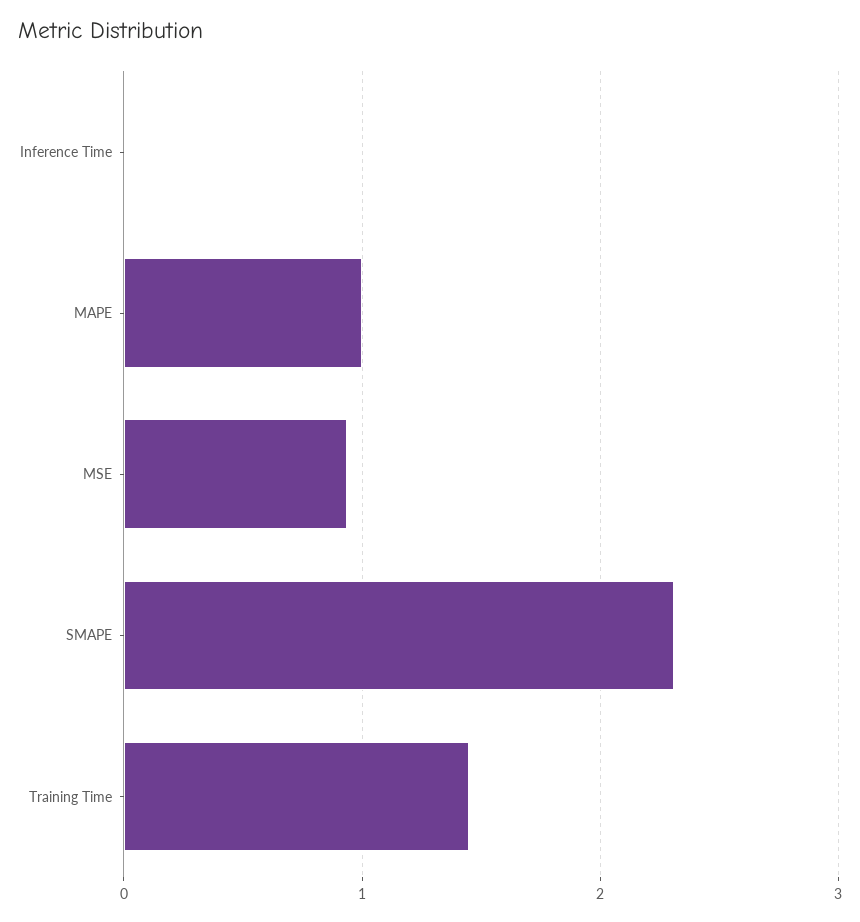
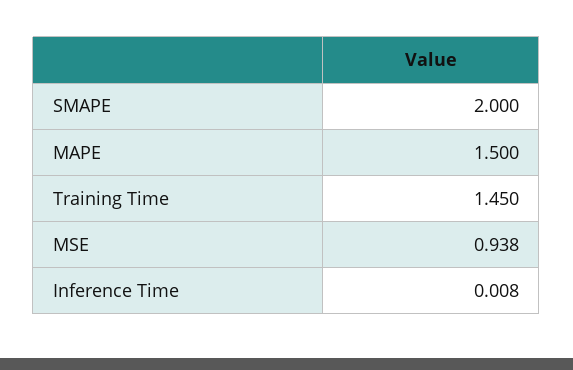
MAPE: 1 -> 1.5
SMAPE: 2.3 -> 2

